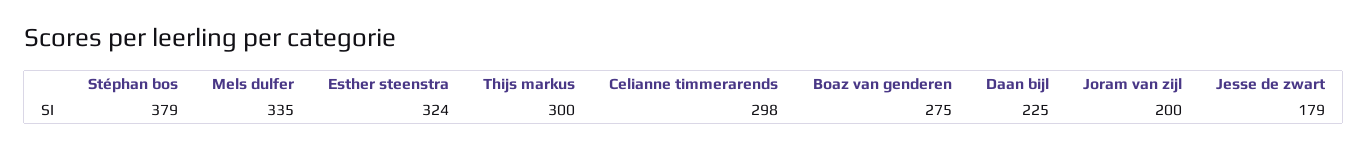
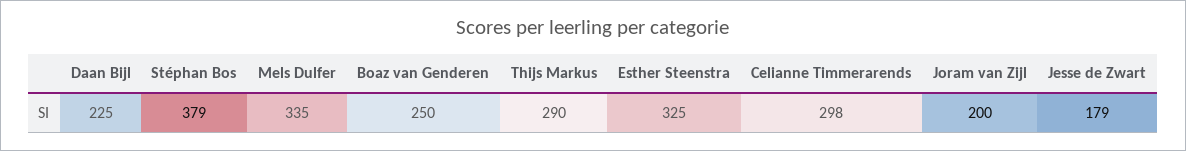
Esther steenstra: 324 -> 325
Thijs markus: 300 -> 290
Boaz van genderen: 275 -> 250

